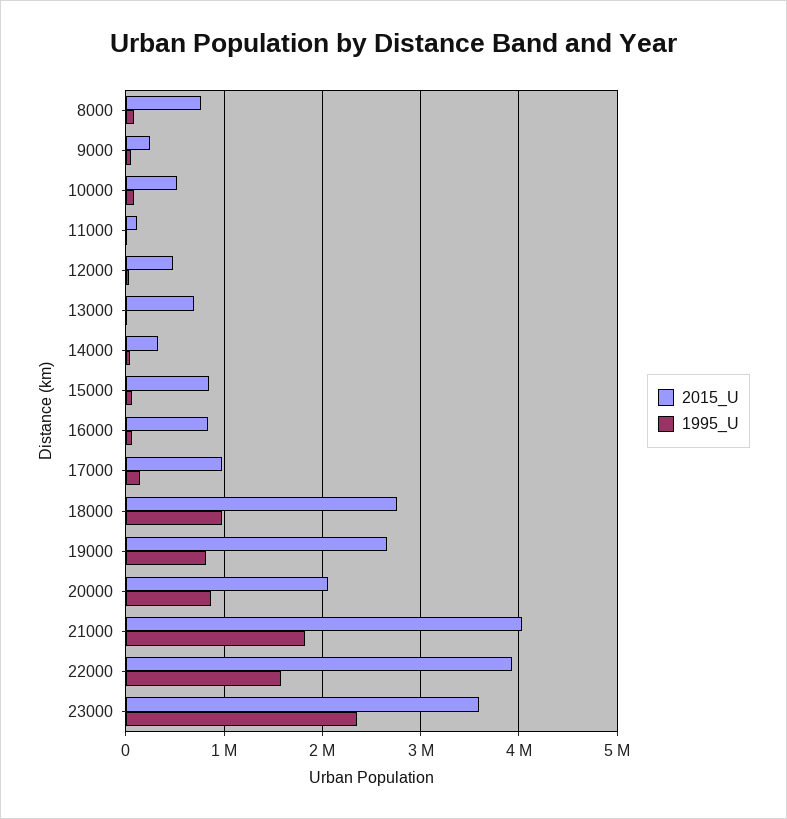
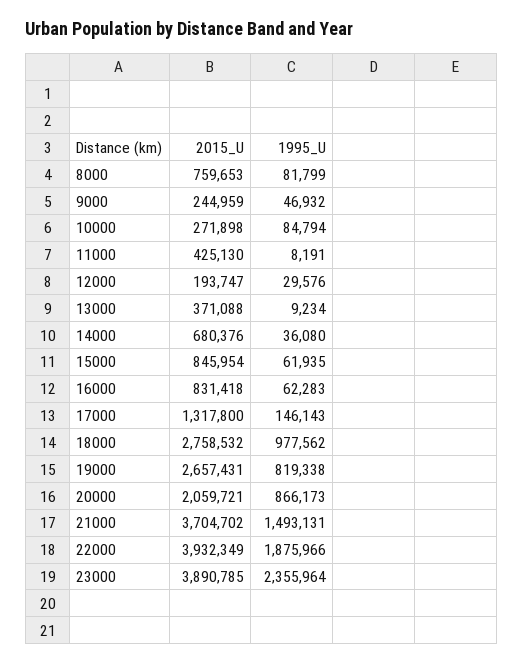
2015_U, 10000: 500000 -> 271898
2015_U, 11000: 100000 -> 425130
2015_U, 12000: 500000 -> 193747
2015_U, 13000: 700000 -> 371088
2015_U, 14000: 300000 -> 680376
2015_U, 17000: 1000000 -> 1317800
2015_U, 21000: 4000000 -> 3704702
1995_U, 21000: 1800000 -> 1493131
1995_U, 22000: 1600000 -> 1875966
2015_U, 23000: 3600000 -> 3890785

